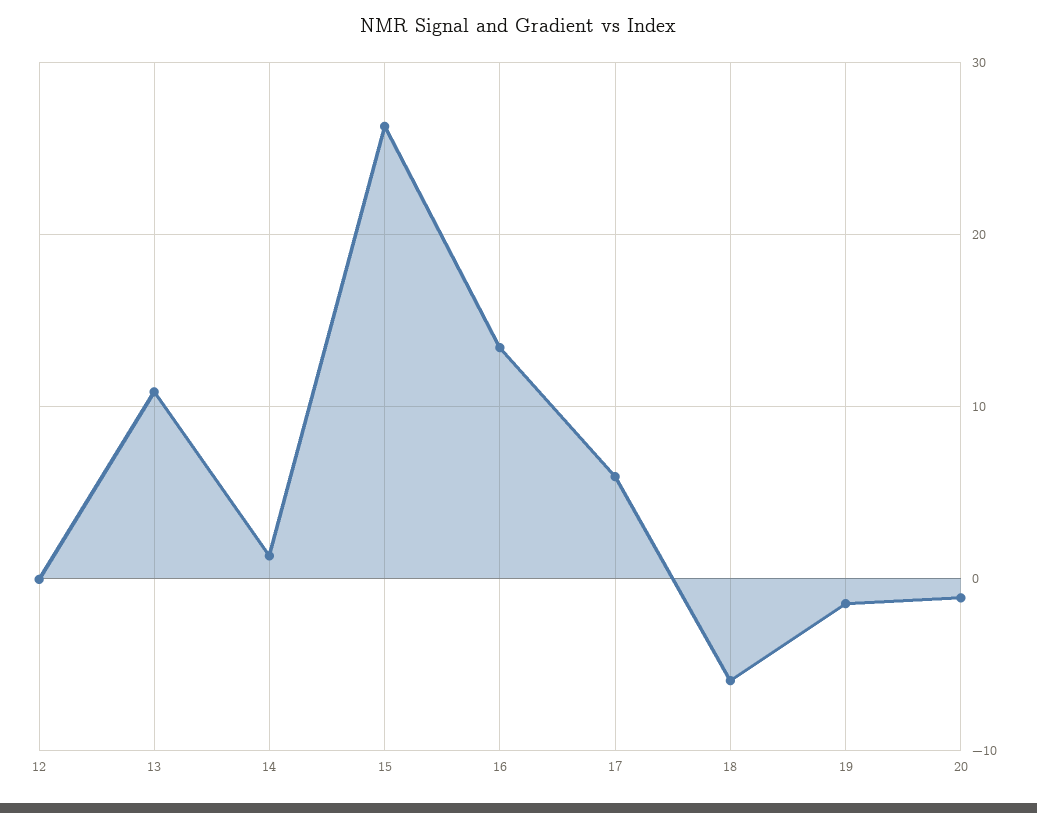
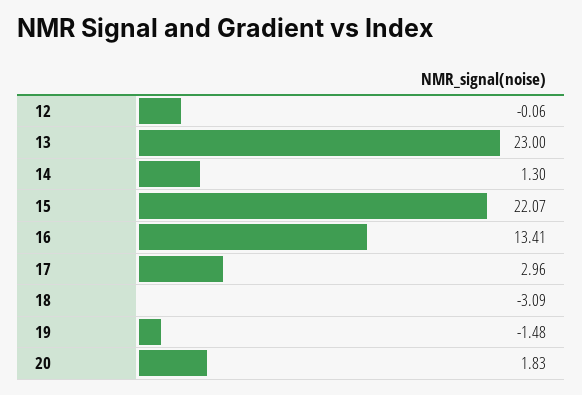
13: 11 -> 23
15: 26 -> 22.07
17: 6 -> 2.96
18: -6 -> -3.09
20: -1 -> 1.83

